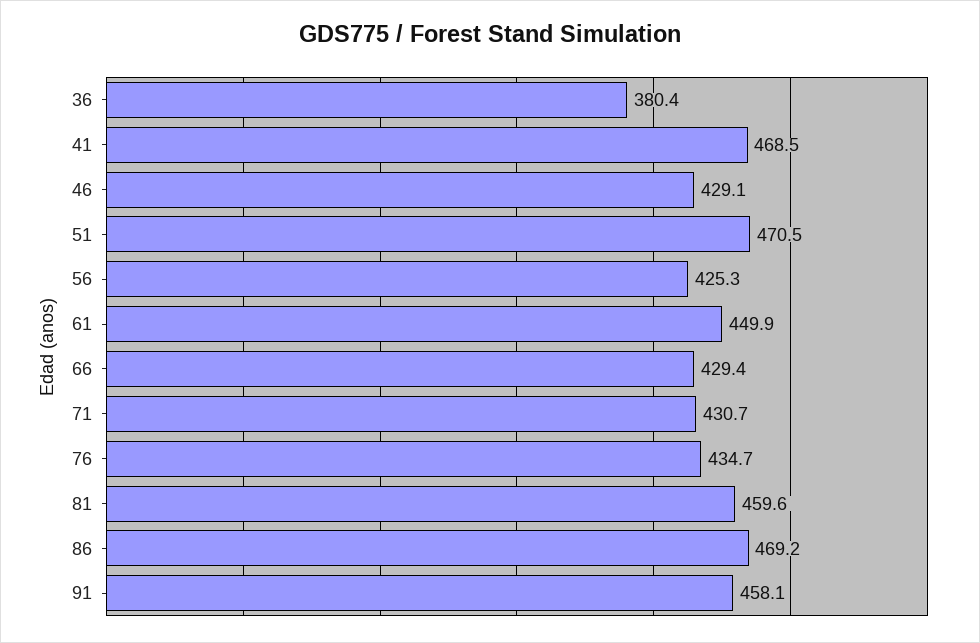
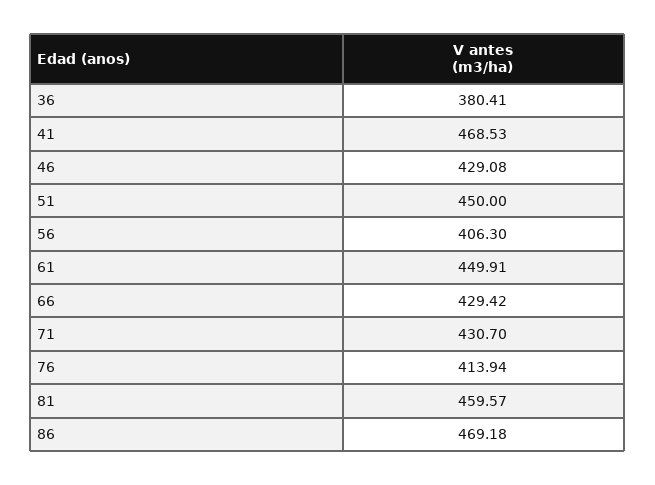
51: 470.5 -> 450
56: 425.3 -> 406.3
76: 434.7 -> 413.94
91: 458.1 -> none

